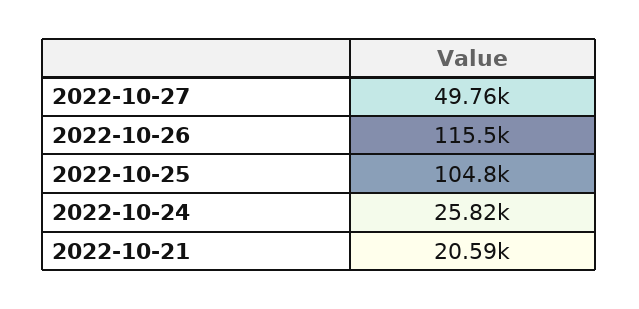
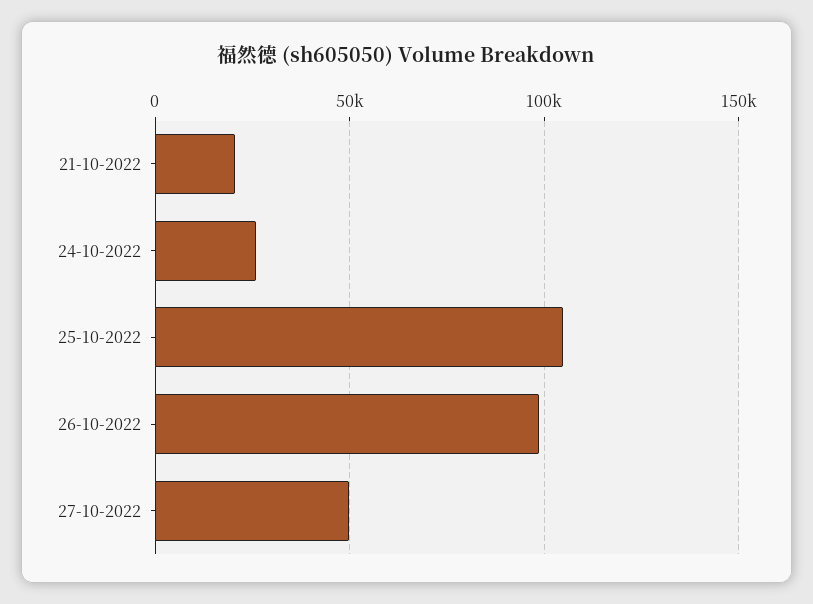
2022-10-26: 115500 -> 100000

